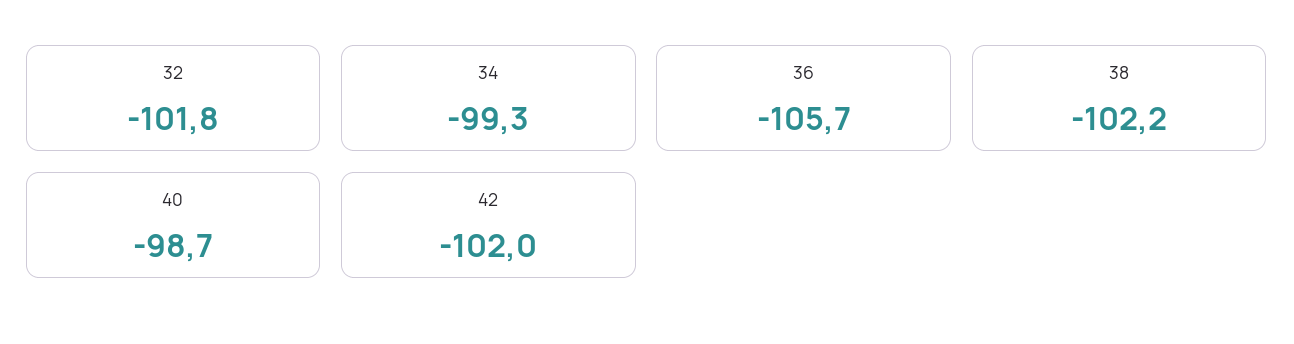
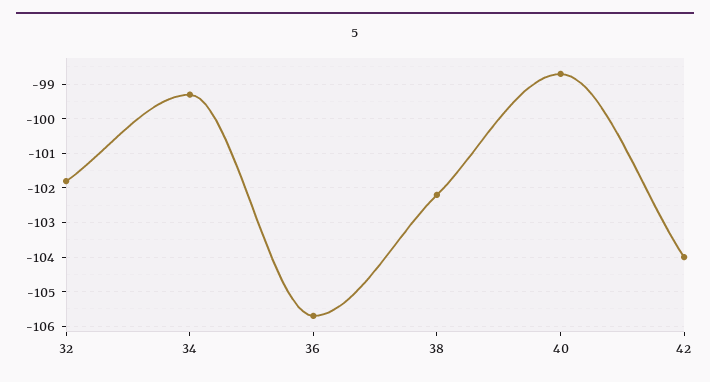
42: -102 -> -104

